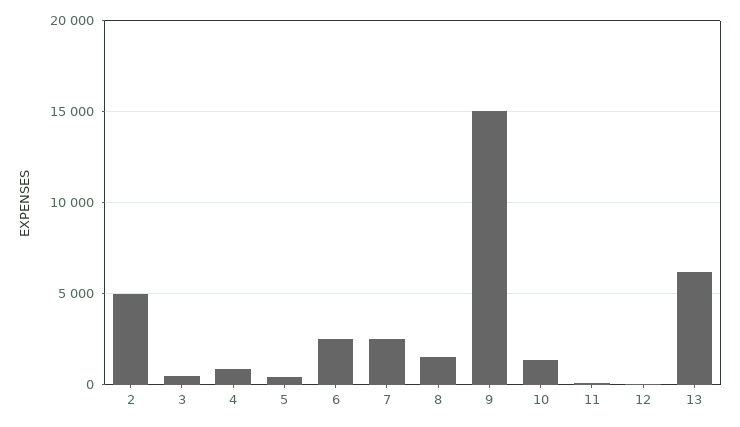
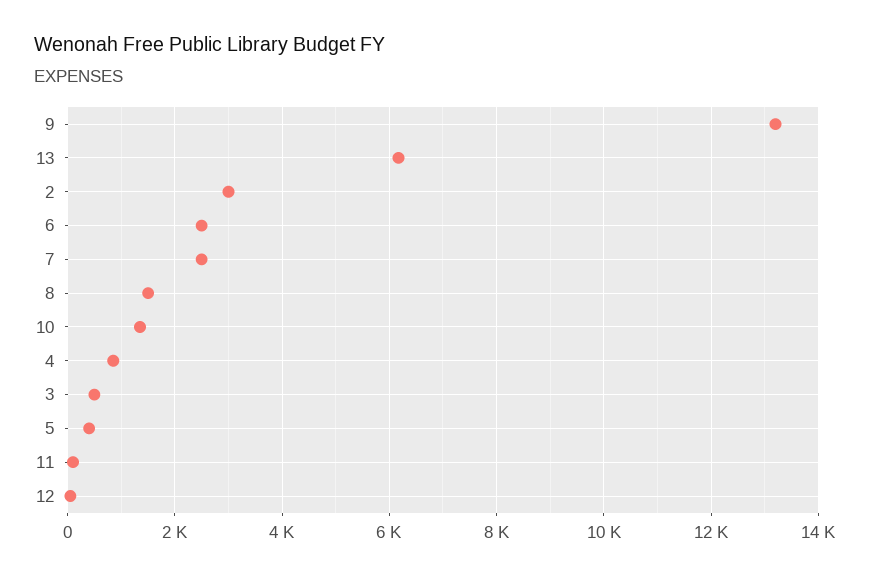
2: 5000 -> 3000
9: 15000 -> 13200

